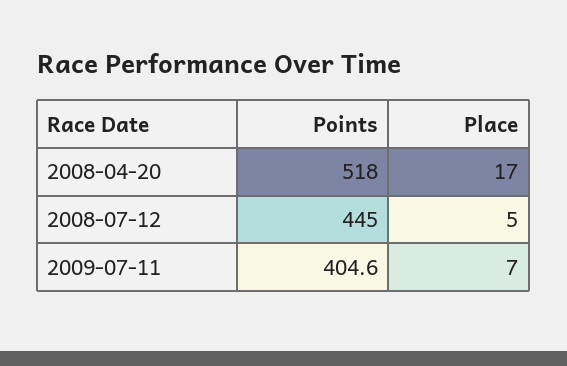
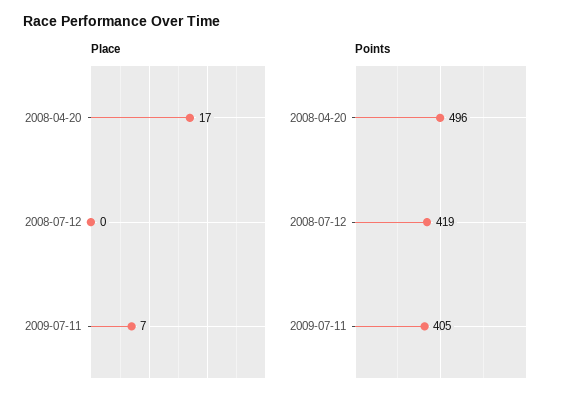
Points, 2008-04-20: 518 -> 496
Points, 2008-07-12: 445 -> 419
Place, 2008-07-12: 5 -> 0

